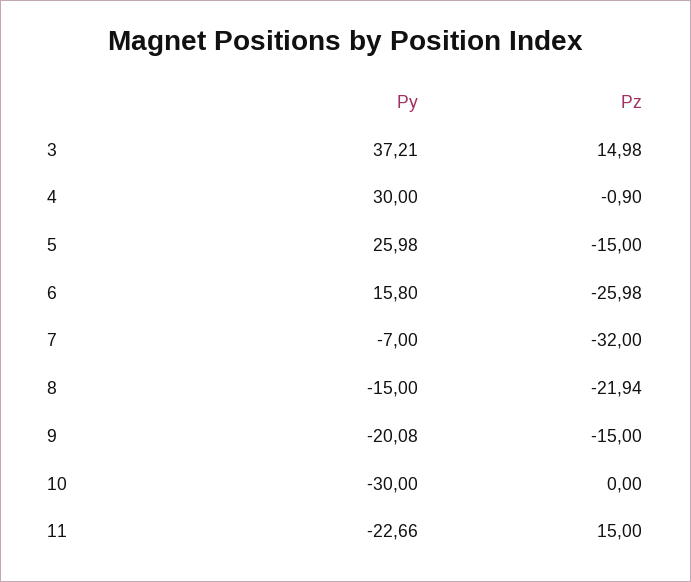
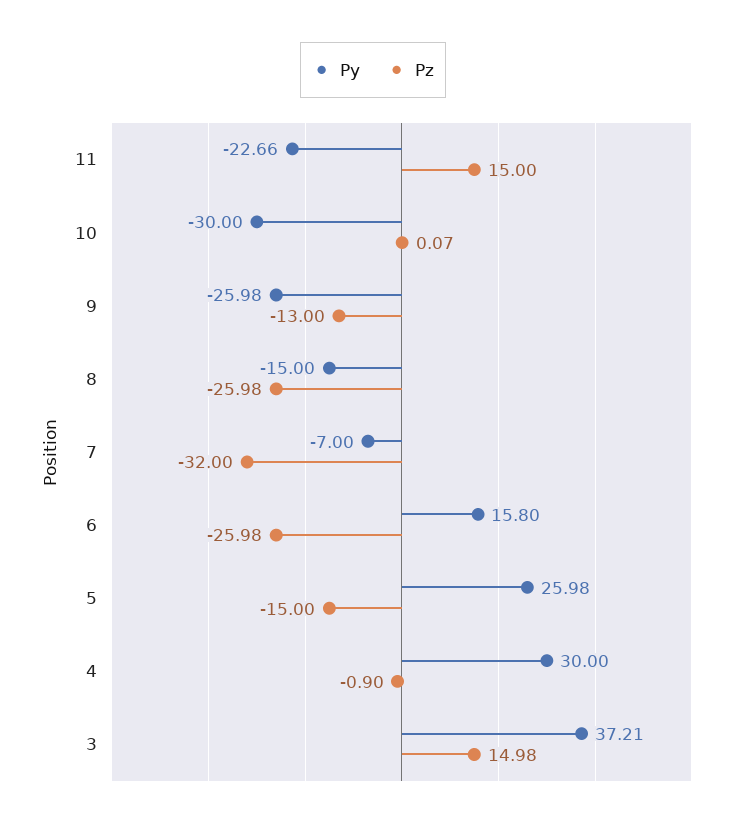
Pz, 8: -21.94 -> -25.98
Py, 9: -20.08 -> -25.98
Pz, 9: -15 -> -13
Pz, 10: 0 -> 0.07

